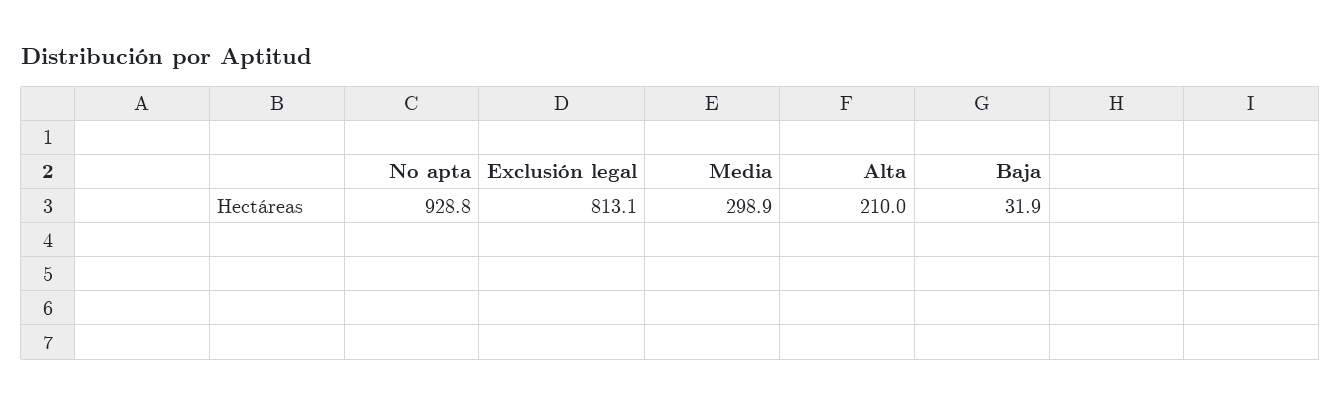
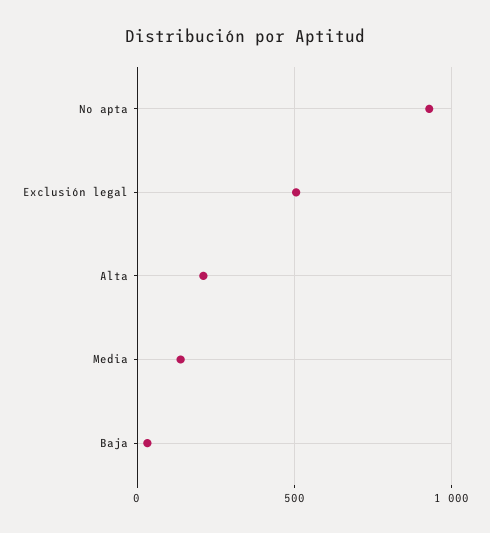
Exclusión legal: 813.1 -> 500
Media: 298.9 -> 150

